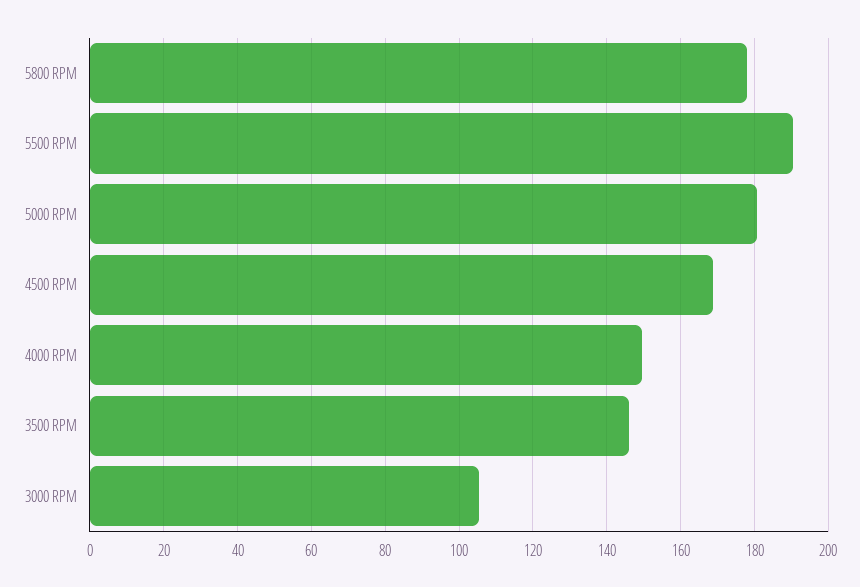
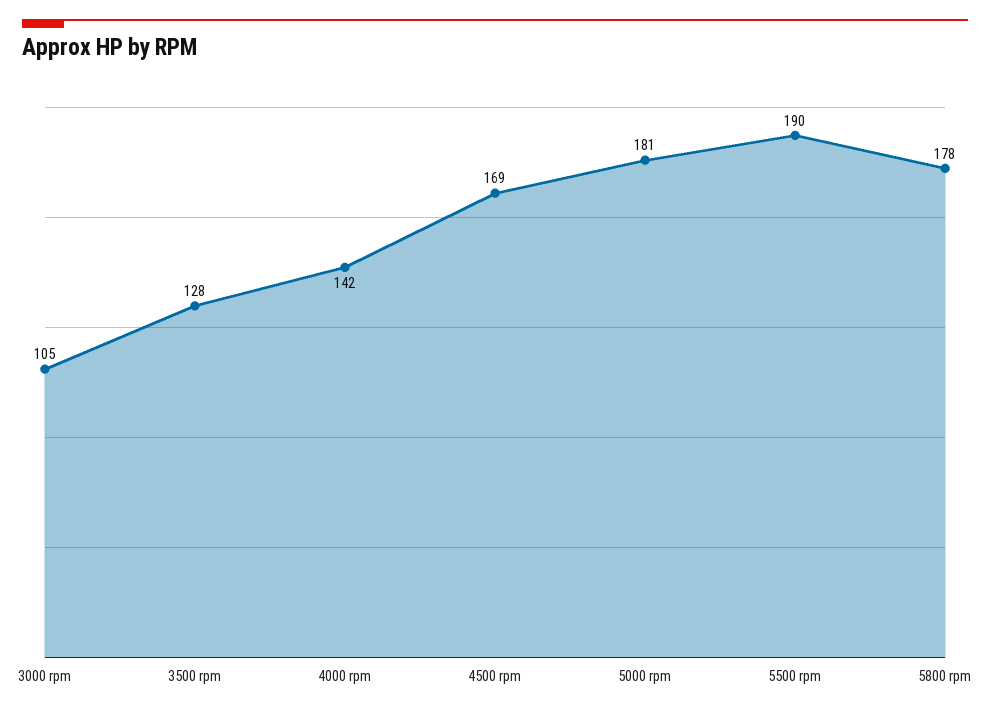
4000 RPM: 150 -> 142
3500 RPM: 146 -> 128

